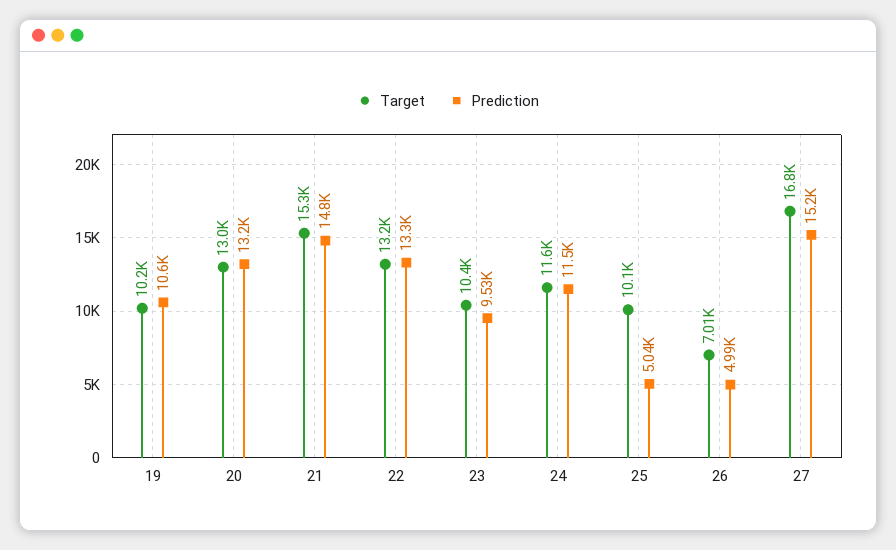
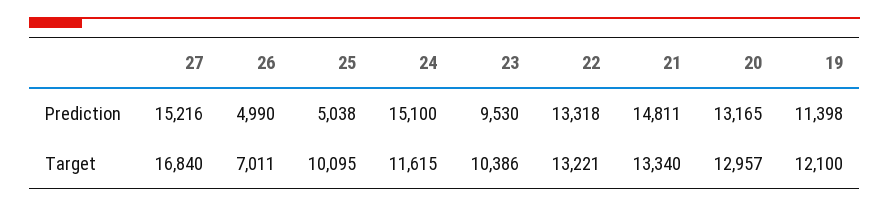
Target, 19: 10200 -> 12100
Prediction, 19: 10600 -> 11398
Target, 21: 15300 -> 13340
Prediction, 24: 11500 -> 15100

